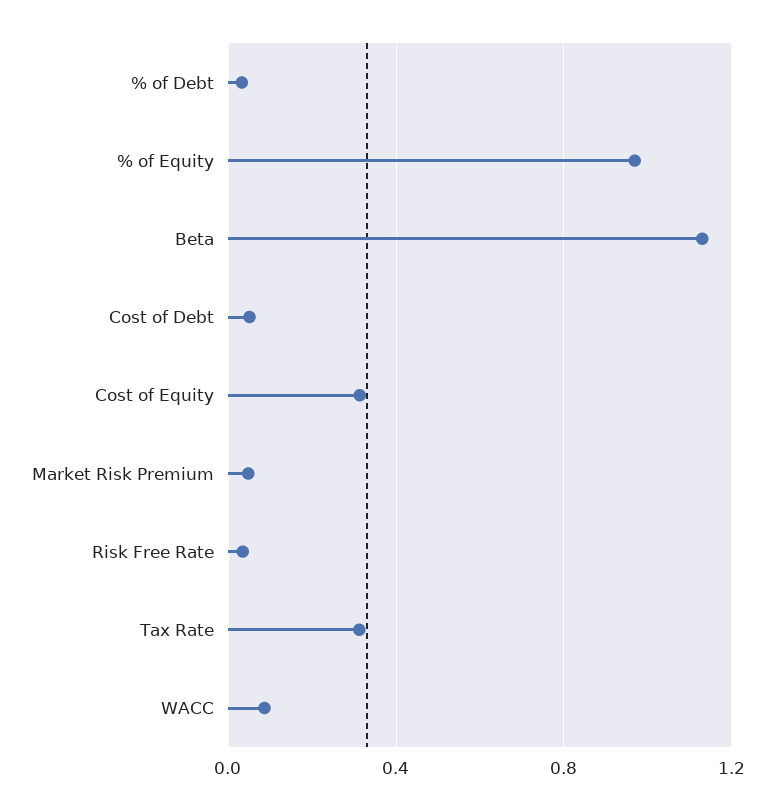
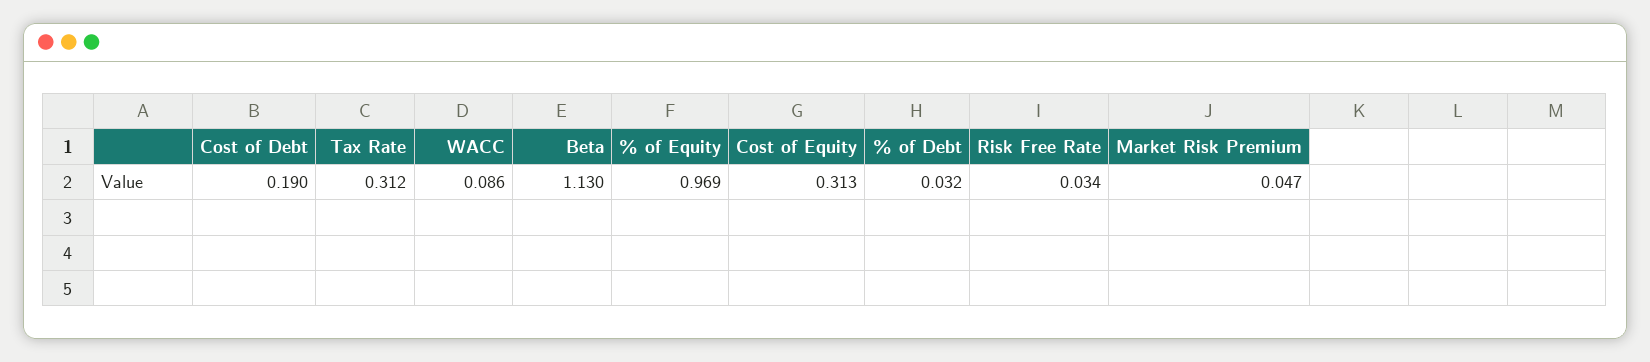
Cost of Debt: 0.05 -> 0.19

